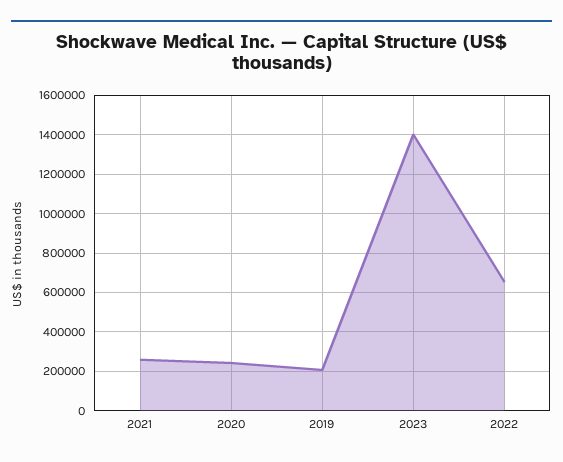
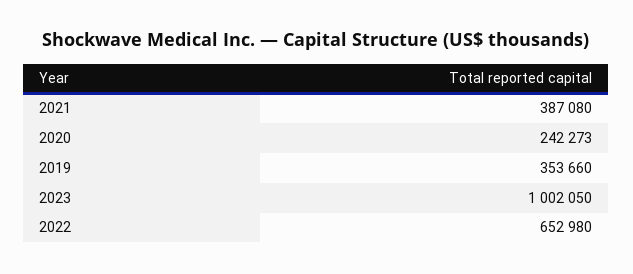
2021: 250000 -> 387080
2019: 200000 -> 353660
2023: 1400000 -> 1002050

